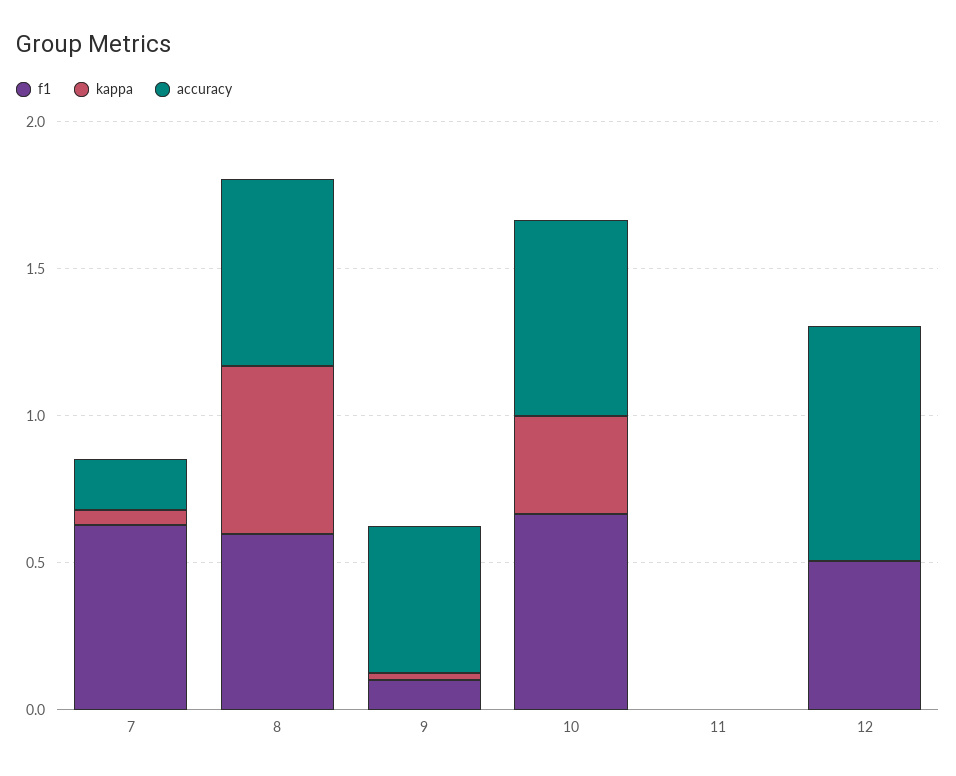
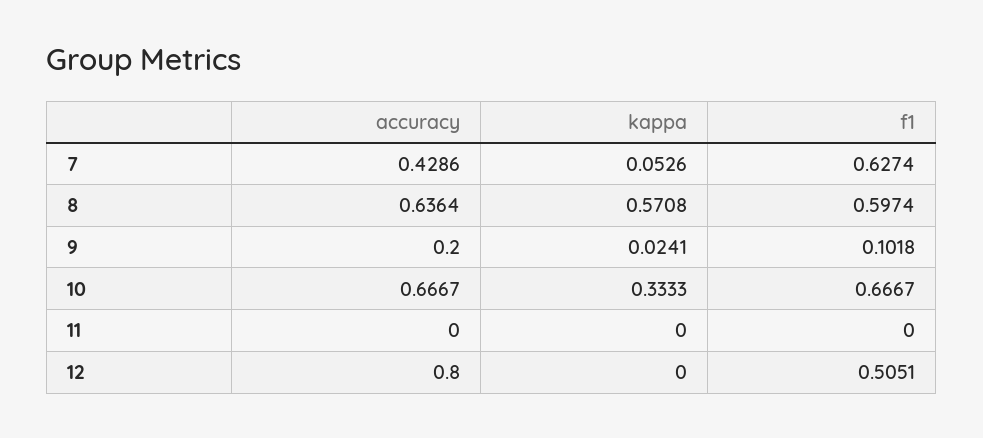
accuracy, 7: 0.2 -> 0.4286
accuracy, 9: 0.5 -> 0.2

